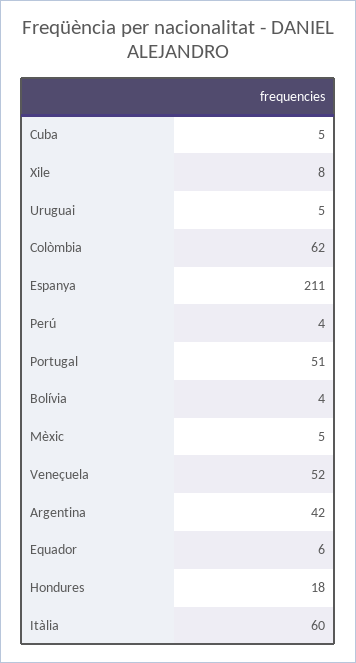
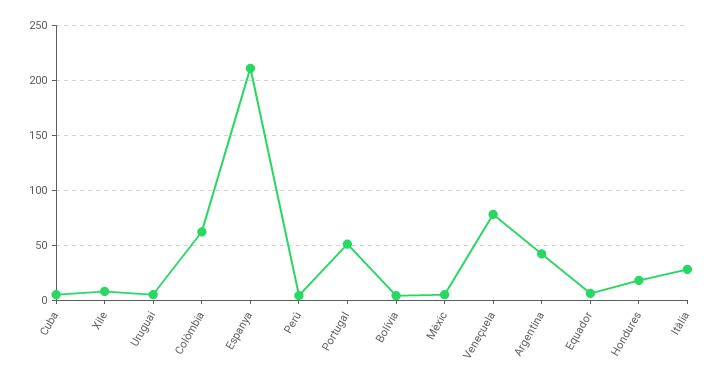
Veneçuela: 52 -> 80
Itàlia: 60 -> 30

